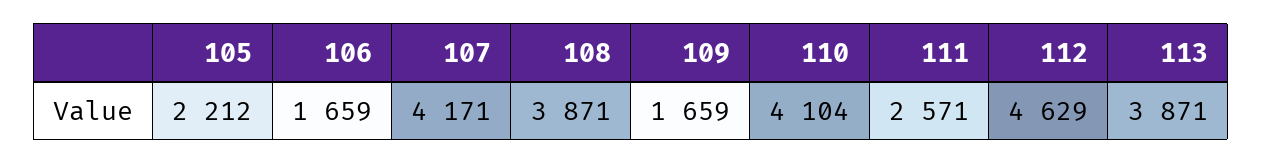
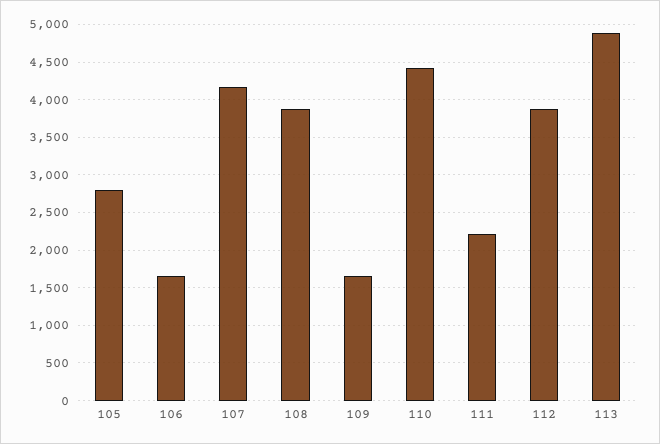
105: 2212 -> 2800
110: 4104 -> 4400
111: 2571 -> 2200
112: 4629 -> 3900
113: 3871 -> 4900

